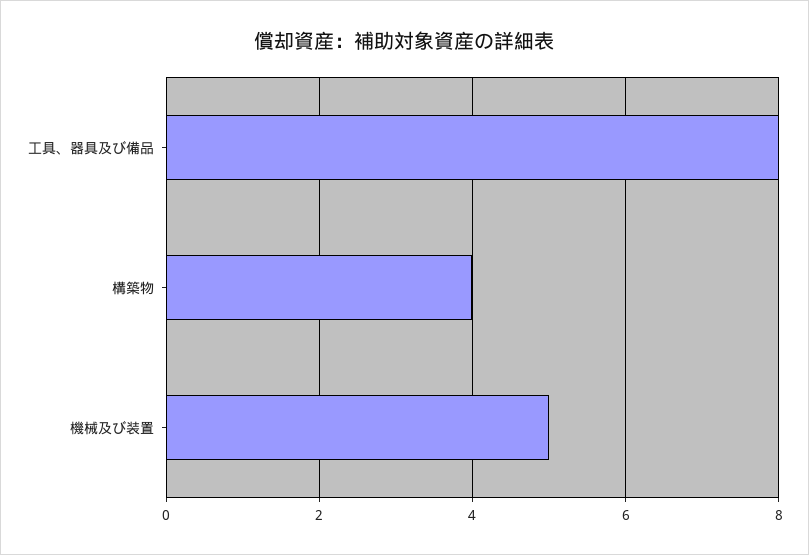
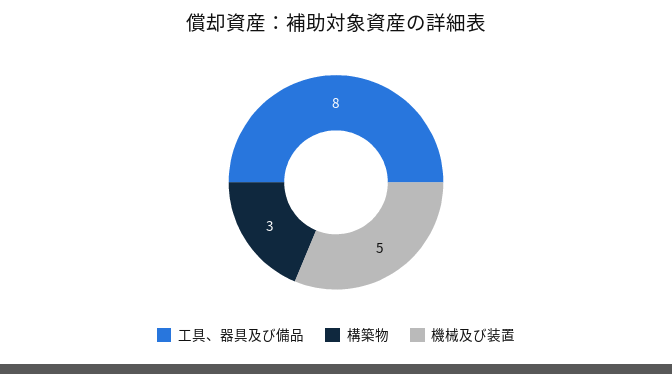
構築物: 4 -> 3

